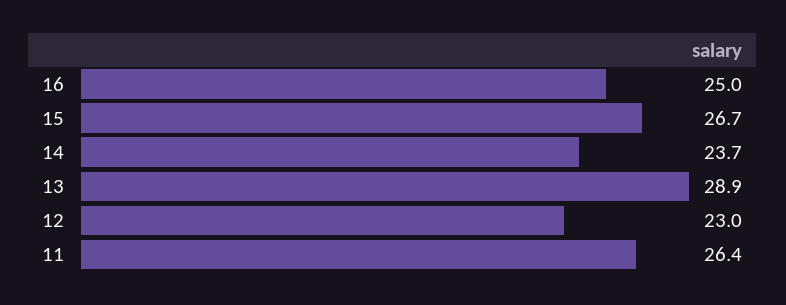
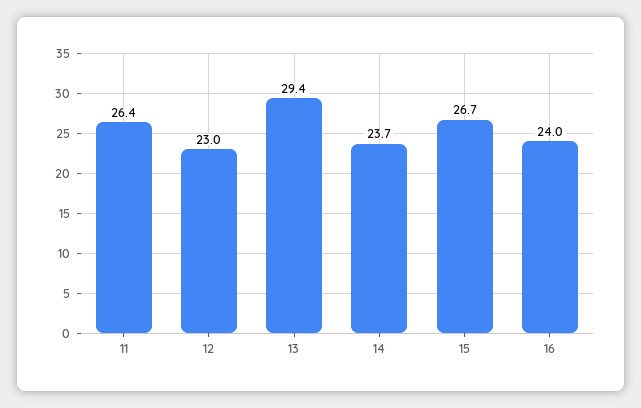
16: 25 -> 24
13: 28.9 -> 29.4

